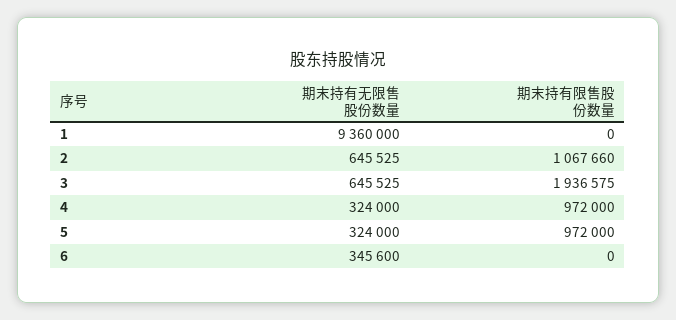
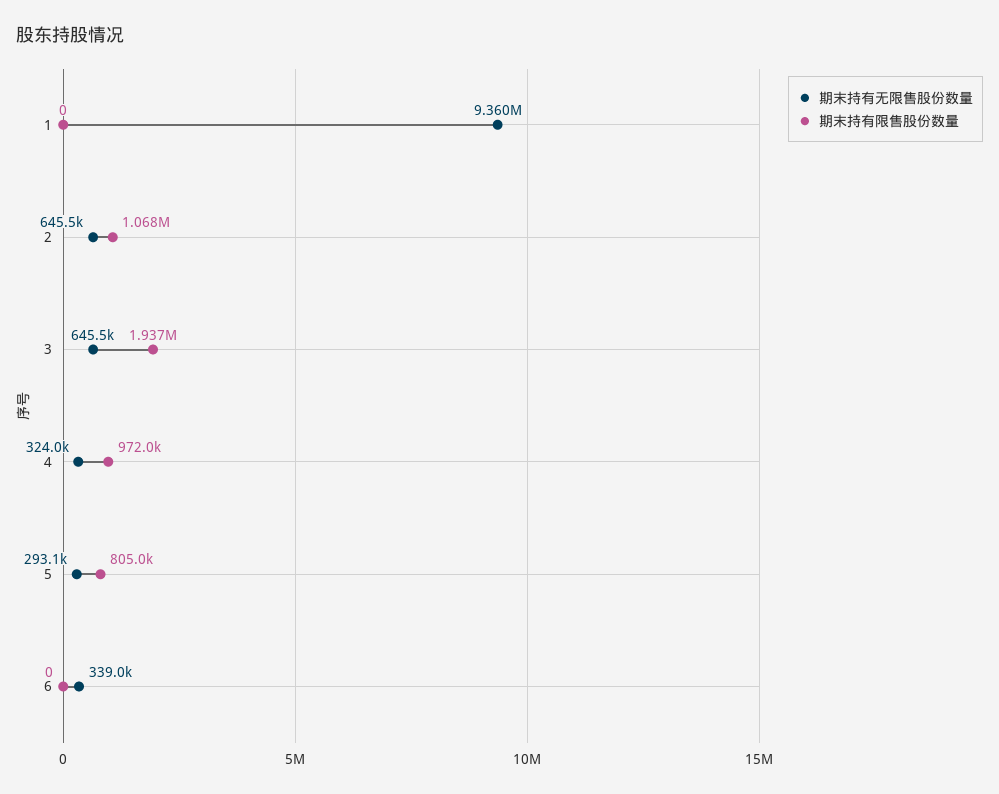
期末持有无限售股份数量, 5: 324000 -> 293100
期末持有限售股份数量, 5: 972000 -> 805000
期末持有无限售股份数量, 6: 345600 -> 339000

